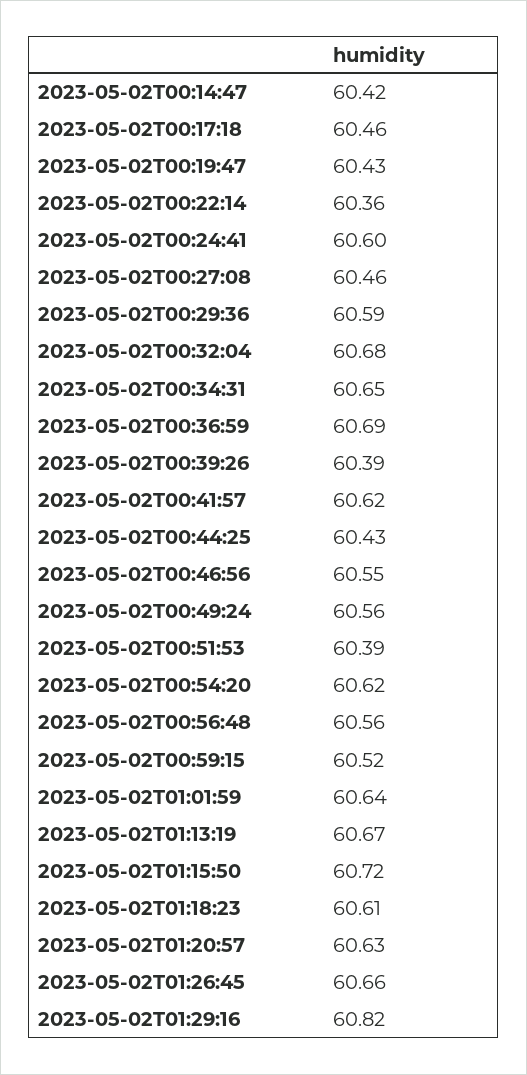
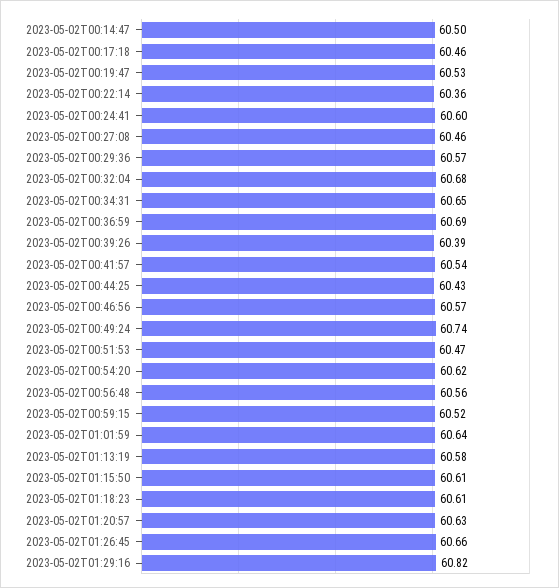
2023-05-02T00:14:47: 60.42 -> 60.5
2023-05-02T00:19:47: 60.43 -> 60.53
2023-05-02T00:29:36: 60.59 -> 60.57
2023-05-02T00:41:57: 60.62 -> 60.54
2023-05-02T00:46:56: 60.55 -> 60.57
2023-05-02T00:49:24: 60.56 -> 60.74
2023-05-02T00:51:53: 60.39 -> 60.47
2023-05-02T01:13:19: 60.67 -> 60.58
2023-05-02T01:15:50: 60.72 -> 60.61

